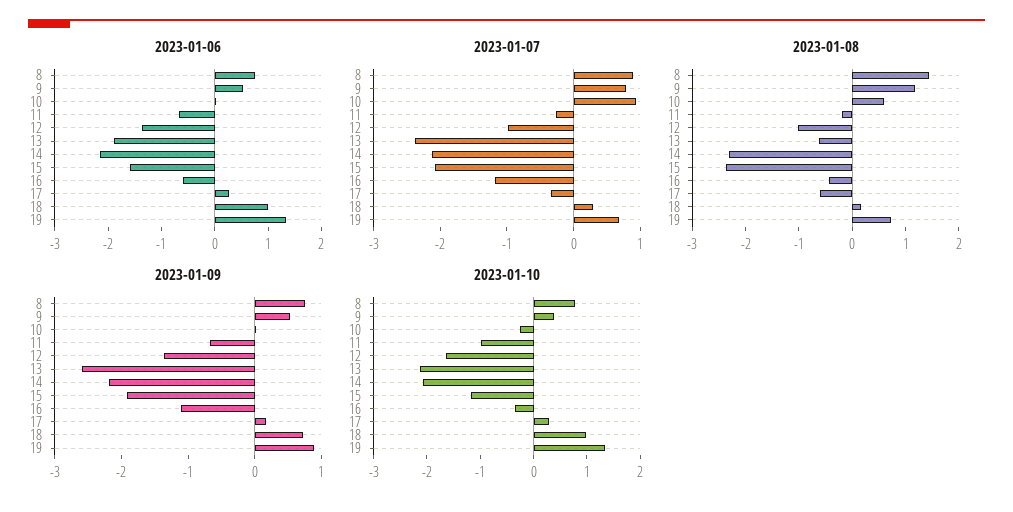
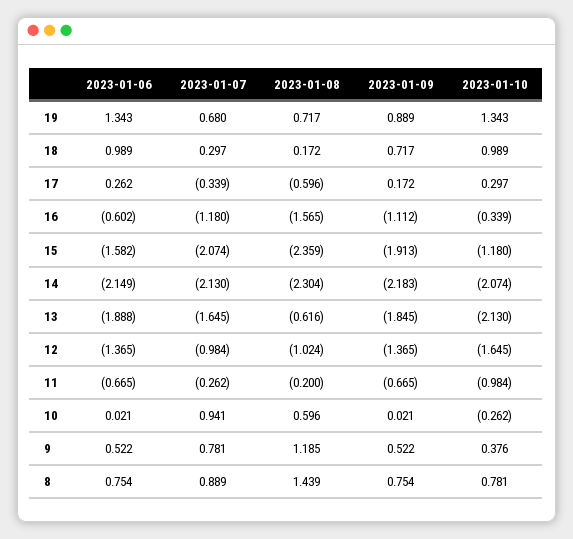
2023-01-07, 13: -2.4 -> -1.645
2023-01-08, 16: -0.4 -> -1.565
2023-01-09, 13: -2.6 -> -1.845

